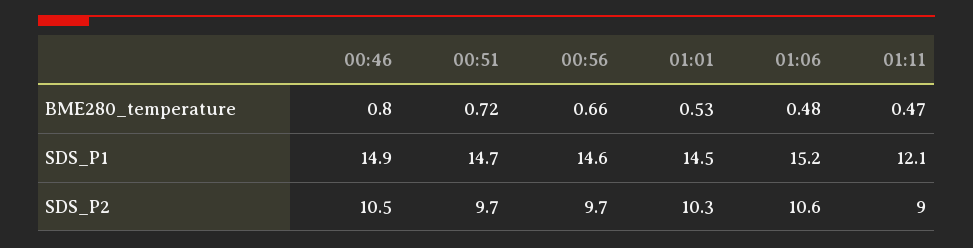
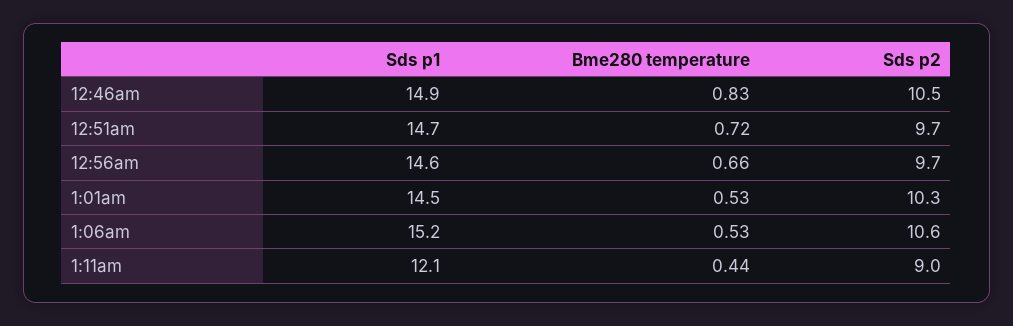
00:46, BME280_temperature: 0.8 -> 0.83
01:06, BME280_temperature: 0.48 -> 0.53
01:11, BME280_temperature: 0.47 -> 0.44

